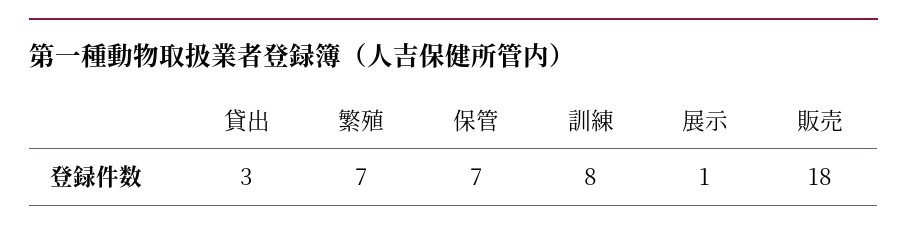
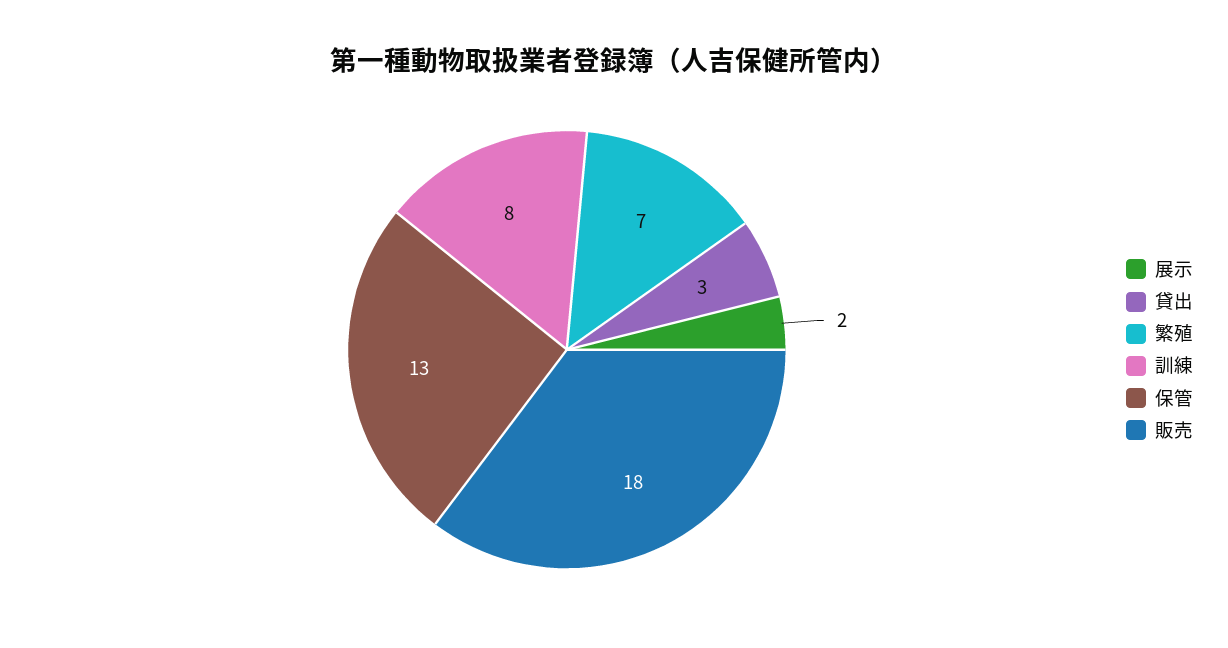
保管: 7 -> 13
展示: 1 -> 2

